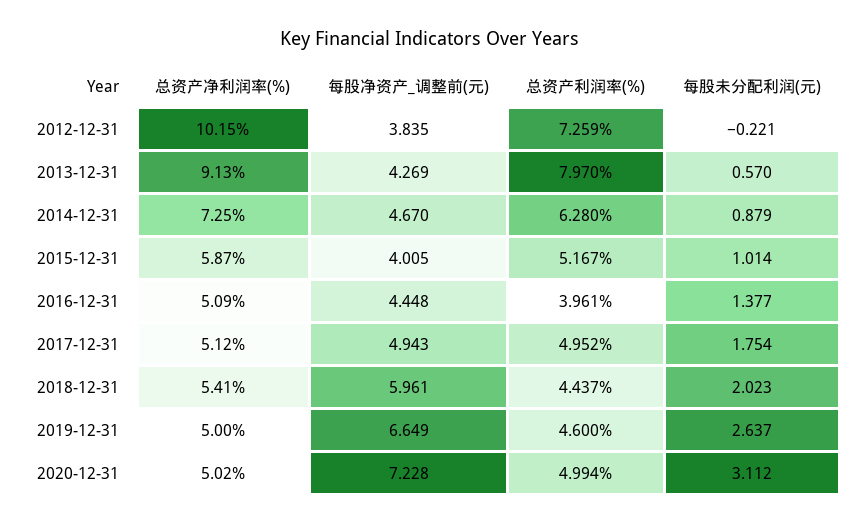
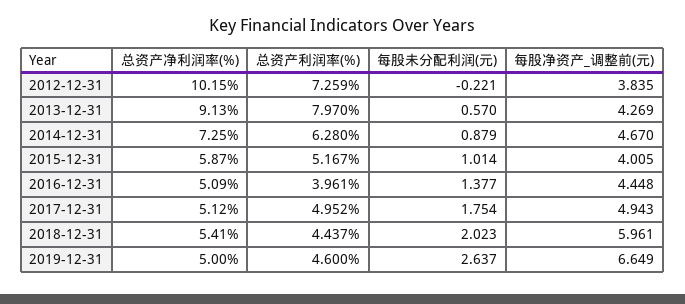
总资产净利润率(%), 2020-12-31: 5.02 -> none
每股净资产_调整前(元), 2020-12-31: 7.228 -> none
总资产利润率(%), 2020-12-31: 4.994 -> none
每股未分配利润(元), 2020-12-31: 3.112 -> none

